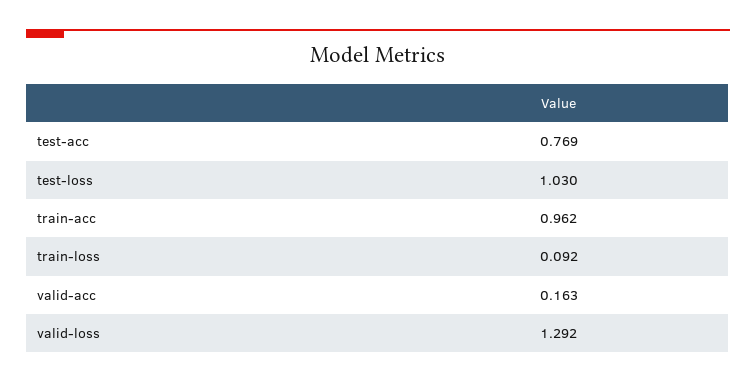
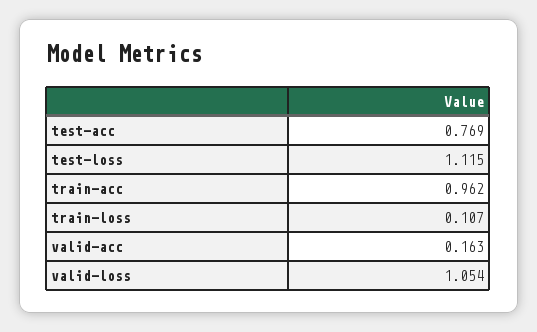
test-loss: 1.03 -> 1.115
train-loss: 0.092 -> 0.107
valid-loss: 1.292 -> 1.054

